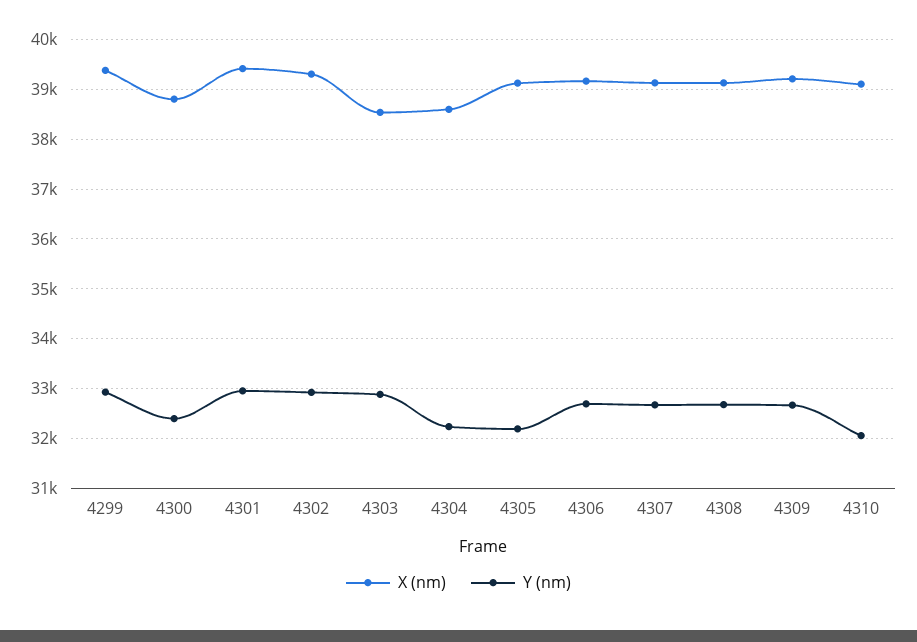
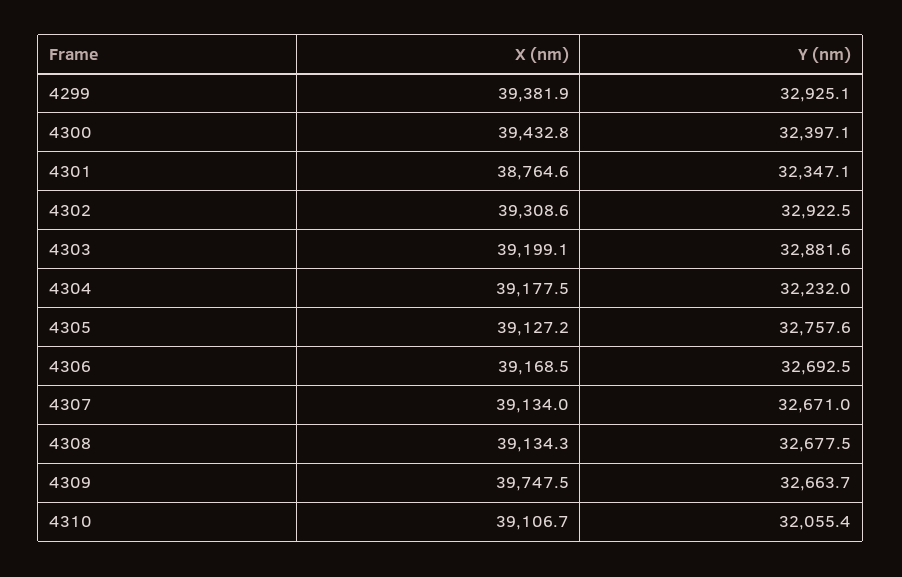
X (nm), 4300: 38800 -> 39432.8
X (nm), 4301: 39400 -> 38764.6
Y (nm), 4301: 33000 -> 32347.1
X (nm), 4303: 38600 -> 39199.1
X (nm), 4304: 38600 -> 39177.5
Y (nm), 4305: 32200 -> 32757.6
X (nm), 4309: 39200 -> 39747.5

